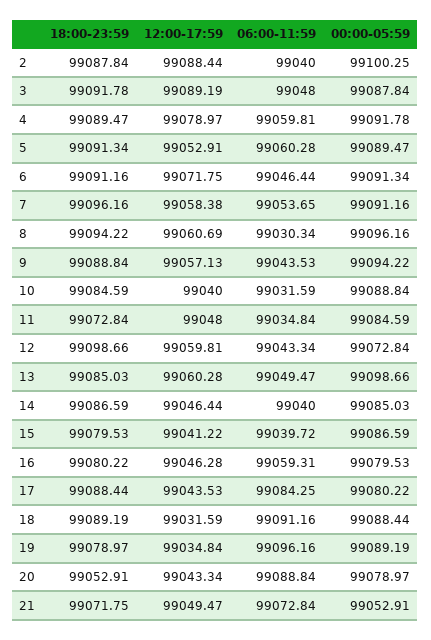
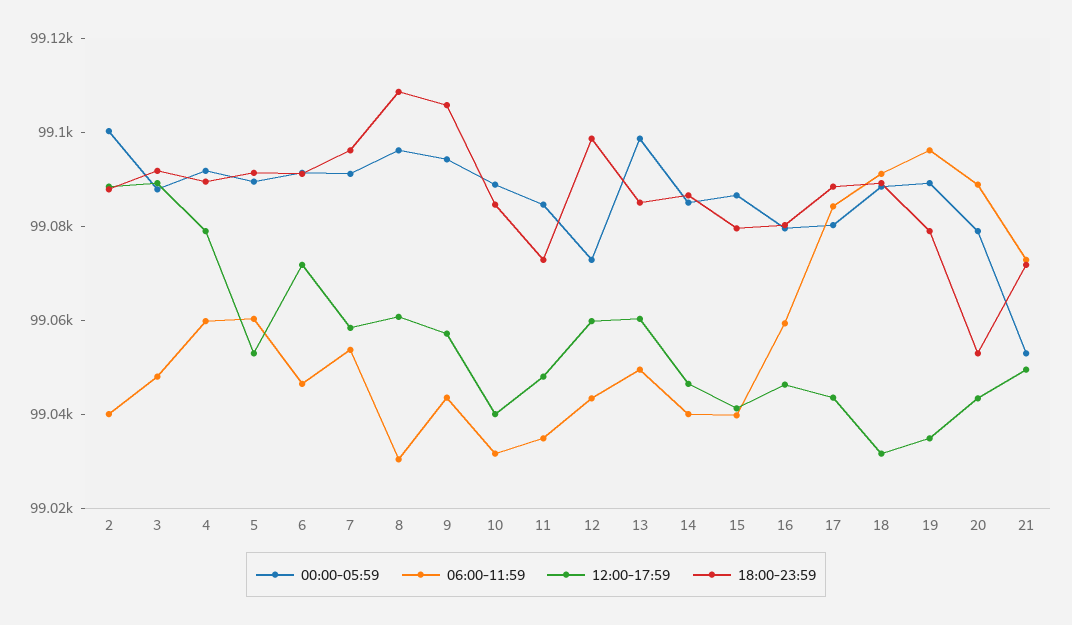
18:00-23:59, 8: 99094.22 -> 99110
18:00-23:59, 9: 99088.84 -> 99105

